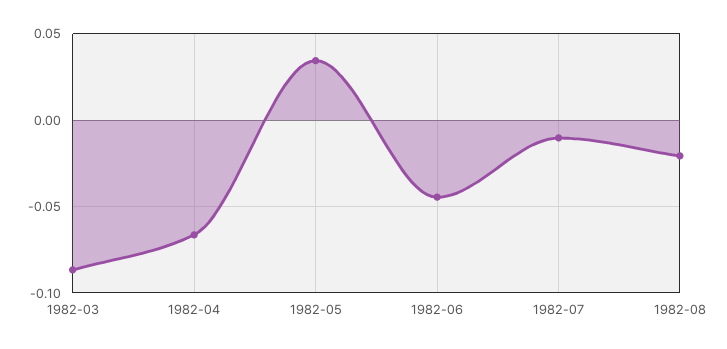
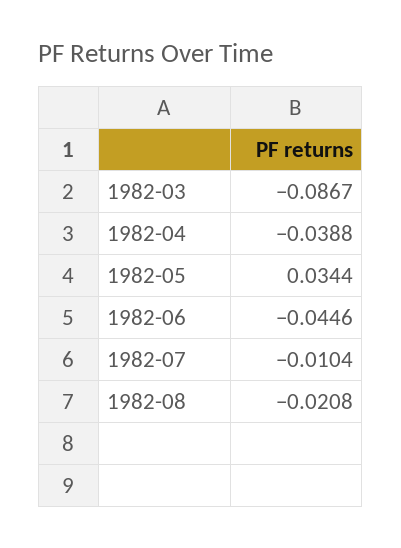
1982-04: -0.065 -> -0.0388

